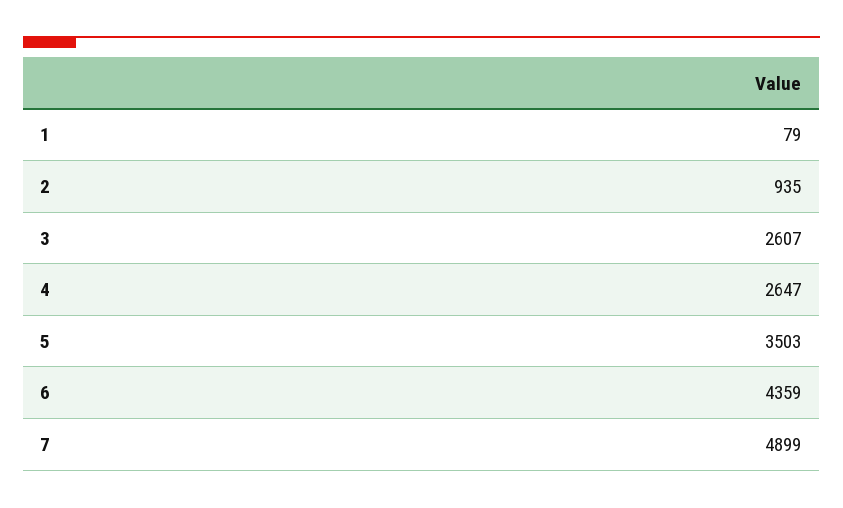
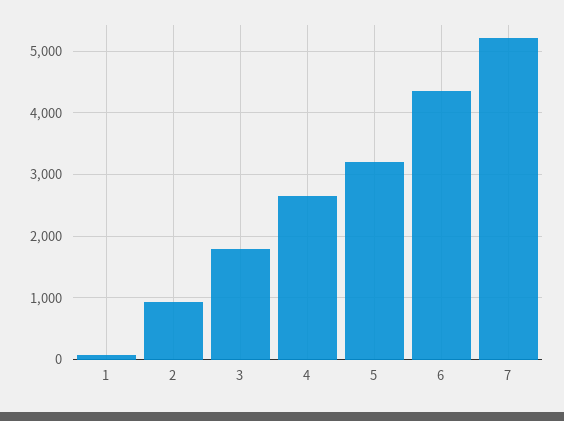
3: 2607 -> 1800
5: 3503 -> 3200
7: 4899 -> 5200

